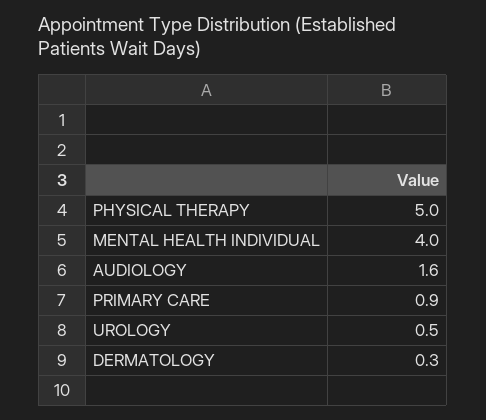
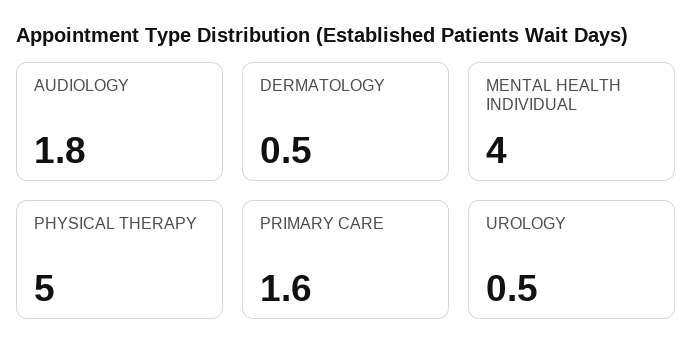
AUDIOLOGY: 1.6 -> 1.8
PRIMARY CARE: 0.9 -> 1.6
DERMATOLOGY: 0.3 -> 0.5

